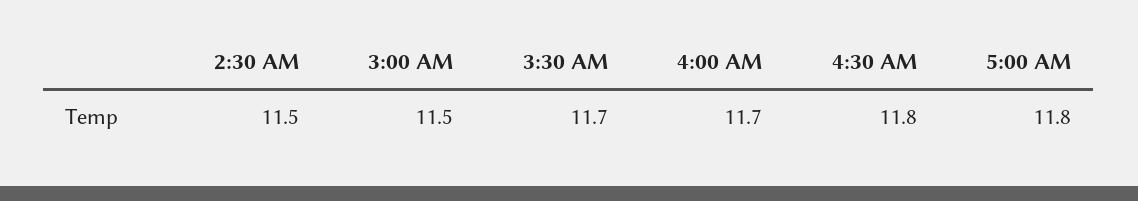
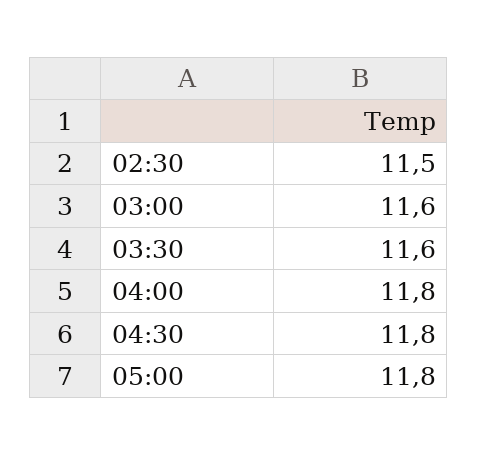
3:00 AM: 11.5 -> 11.6
3:30 AM: 11.7 -> 11.6
4:00 AM: 11.7 -> 11.8

